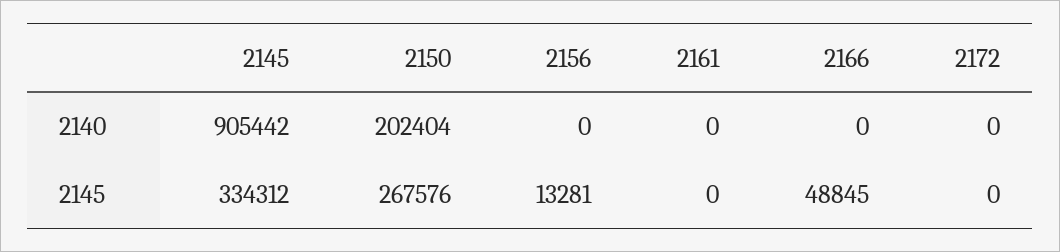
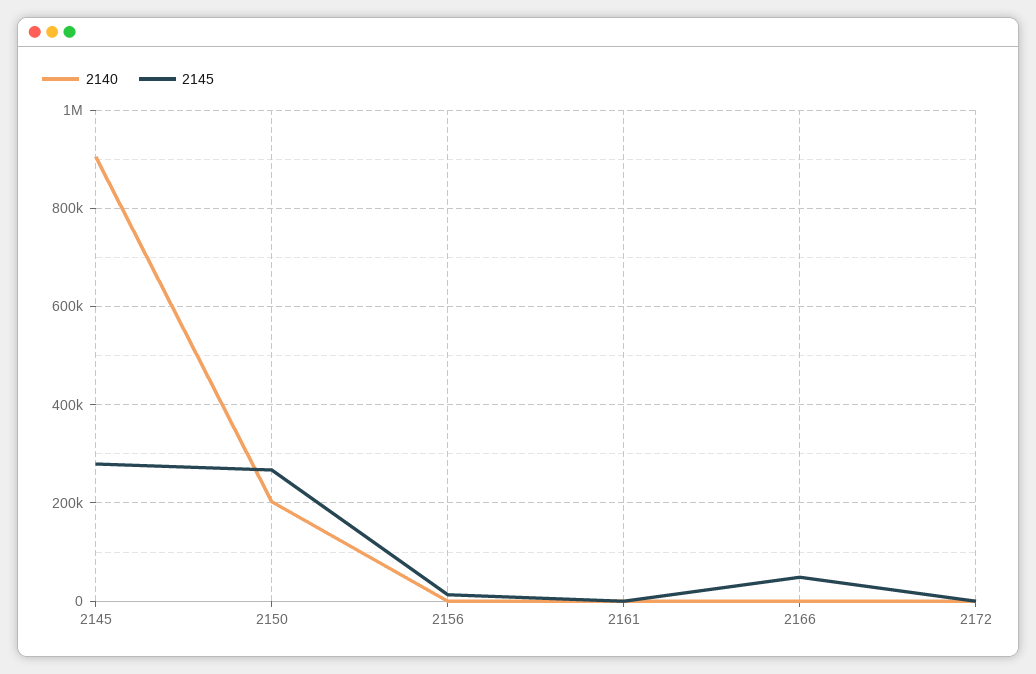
2145, 2145: 334312 -> 280000

